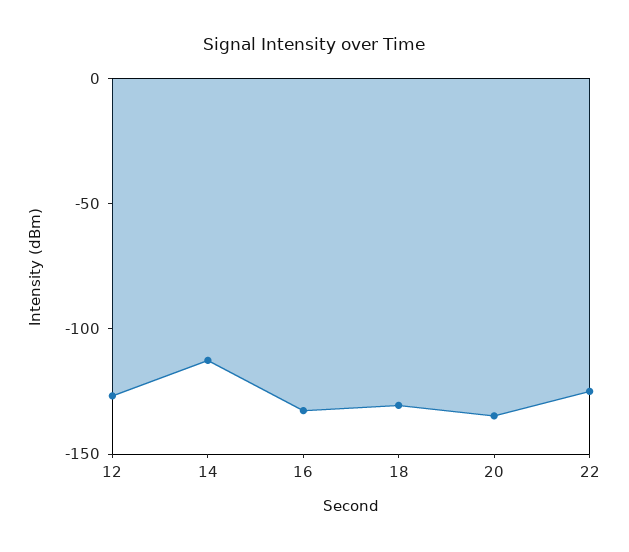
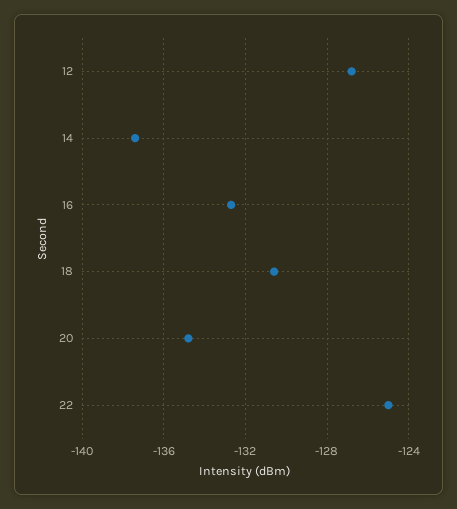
14: -110 -> -137.5

